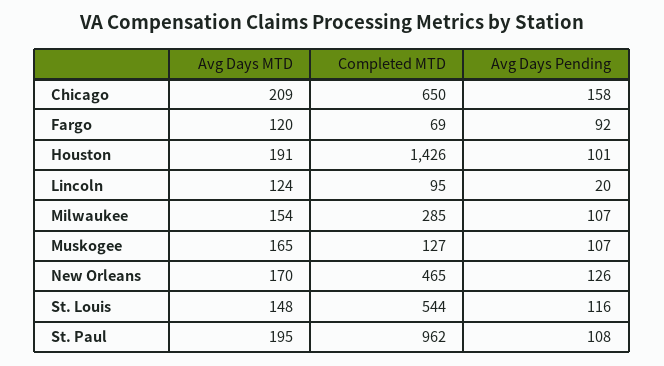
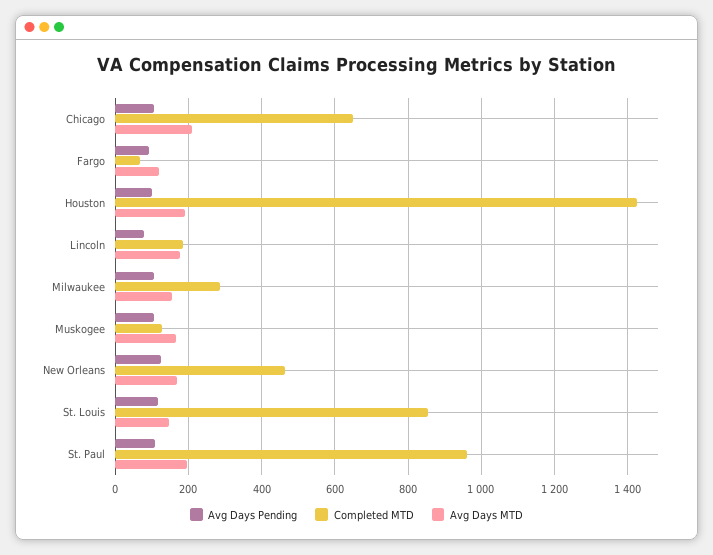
Avg Days Pending, Chicago: 158 -> 100
Avg Days MTD, Lincoln: 124 -> 180
Completed MTD, Lincoln: 95 -> 180
Avg Days Pending, Lincoln: 20 -> 80
Completed MTD, St. Louis: 544 -> 860

